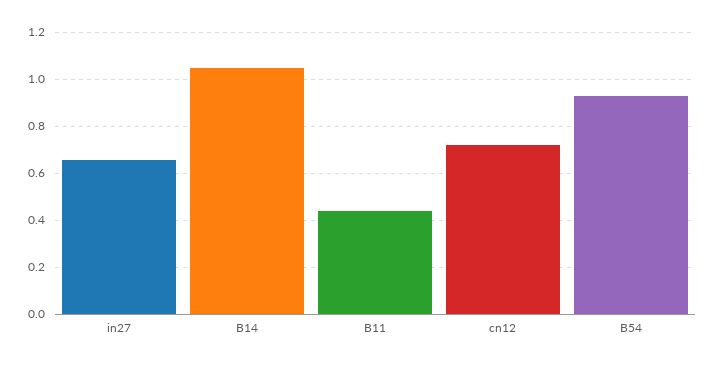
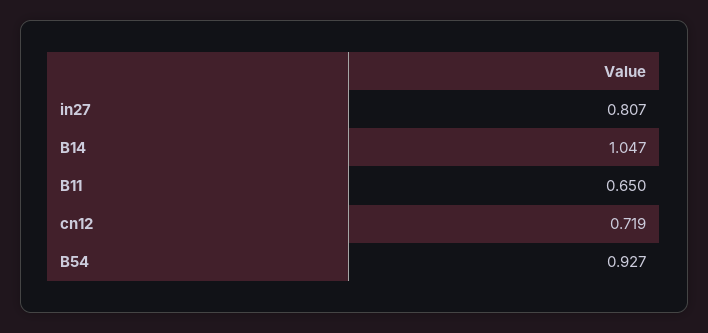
in27: 0.65 -> 0.807
B11: 0.45 -> 0.65

